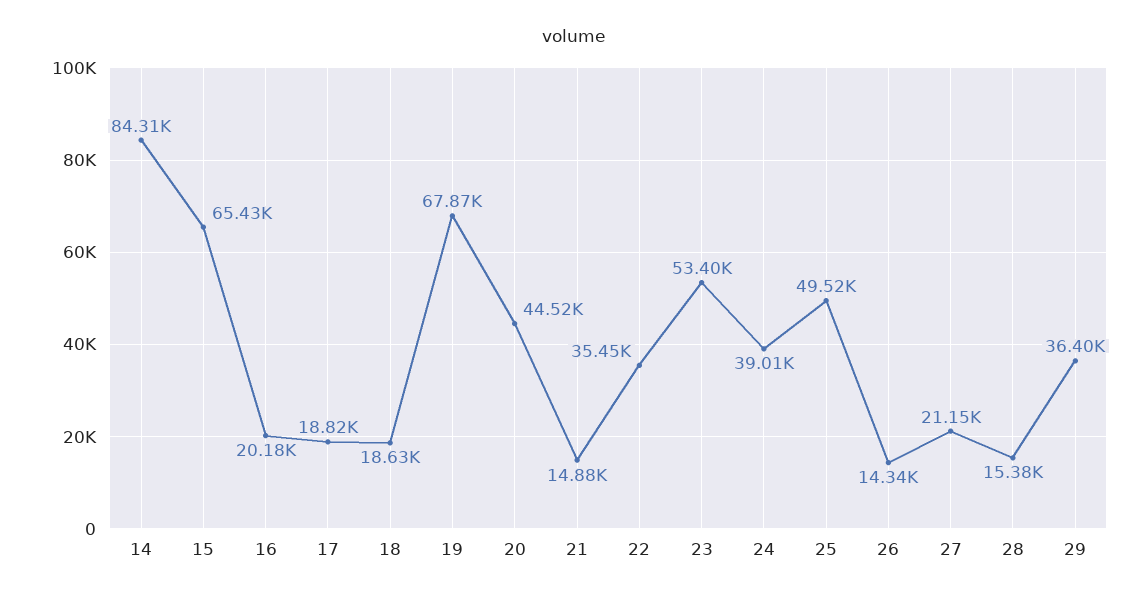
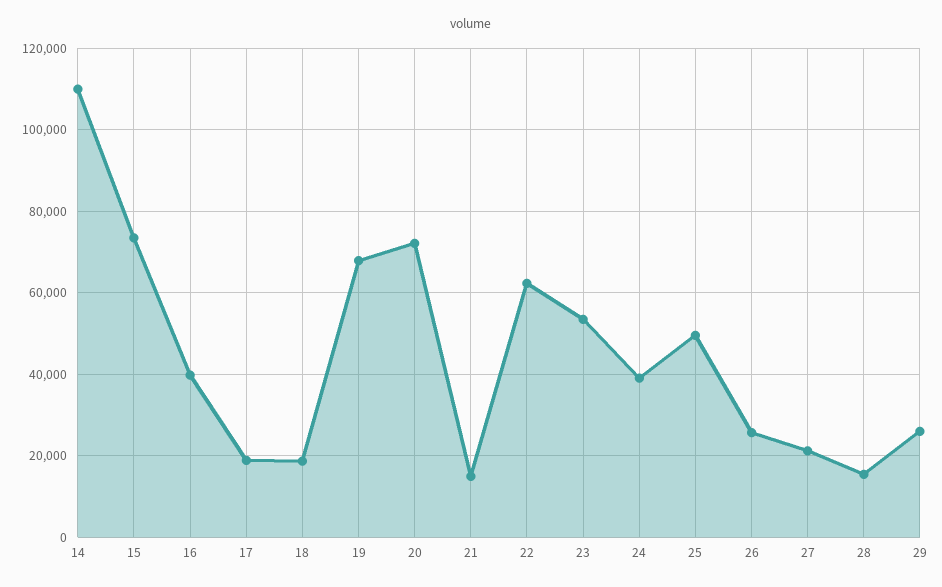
14: 84310 -> 110000
15: 65430 -> 74000
16: 20180 -> 40000
20: 44520 -> 72000
22: 35450 -> 62000
26: 14340 -> 26000
29: 36400 -> 26000

